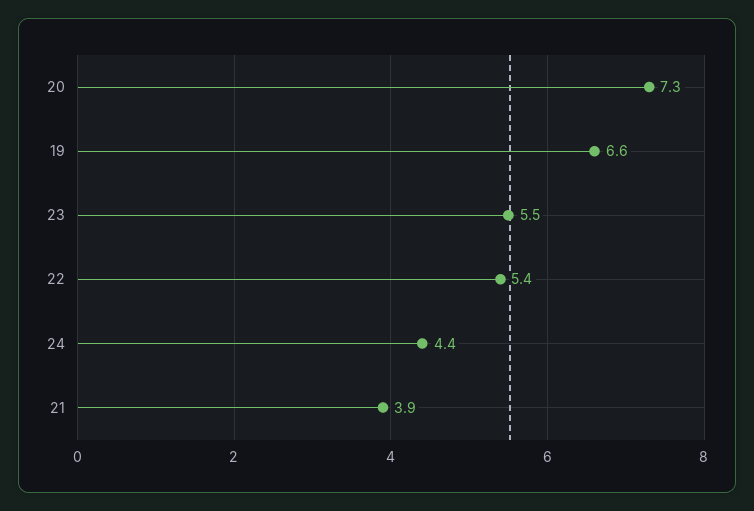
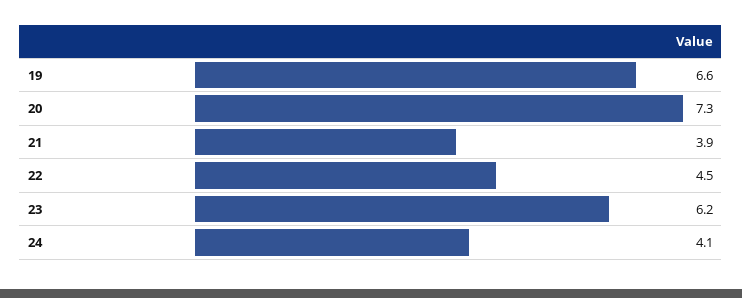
23: 5.5 -> 6.2
22: 5.4 -> 4.5
24: 4.4 -> 4.1

